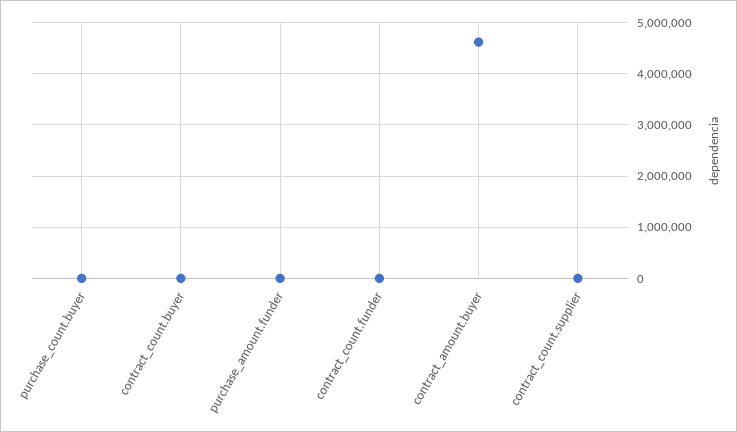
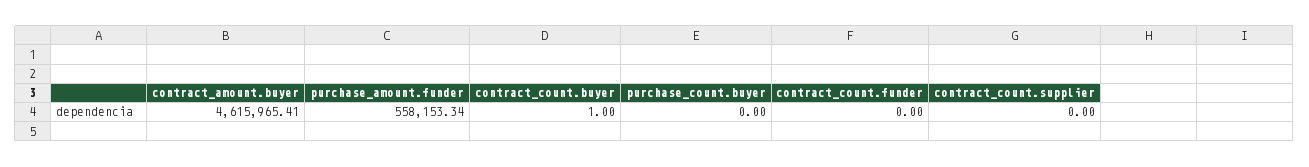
purchase_amount.funder: 0 -> 558153.34

